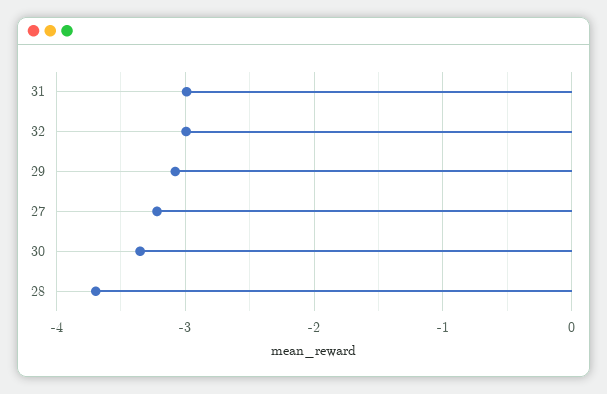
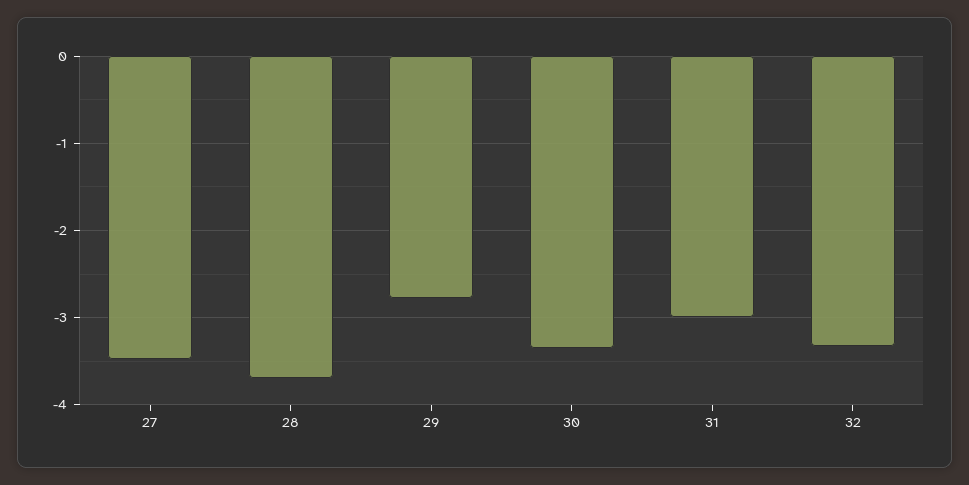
32: -3 -> -3.3
29: -3.1 -> -2.8
27: -3.2 -> -3.5

